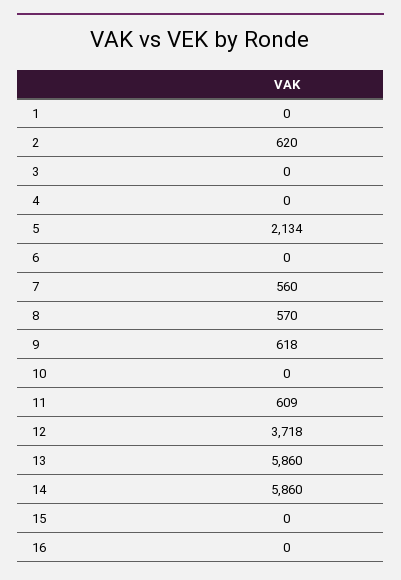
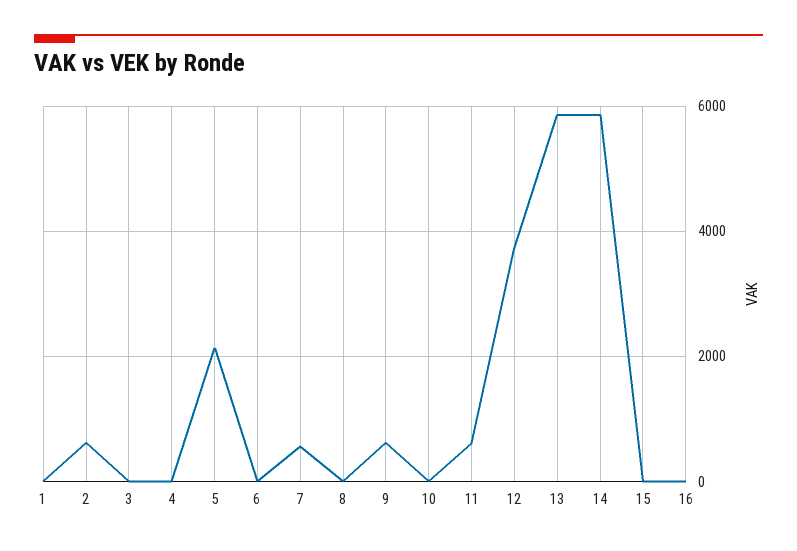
8: 570 -> 0

